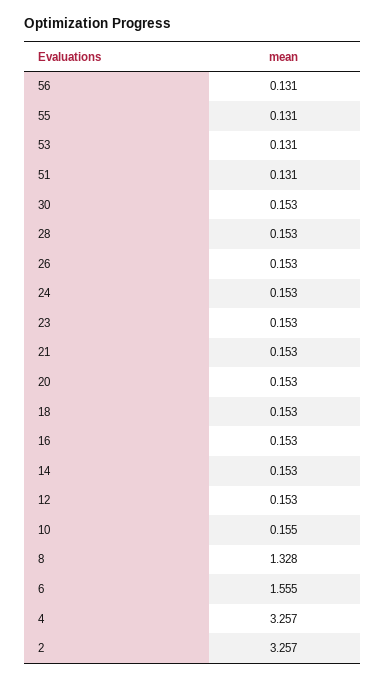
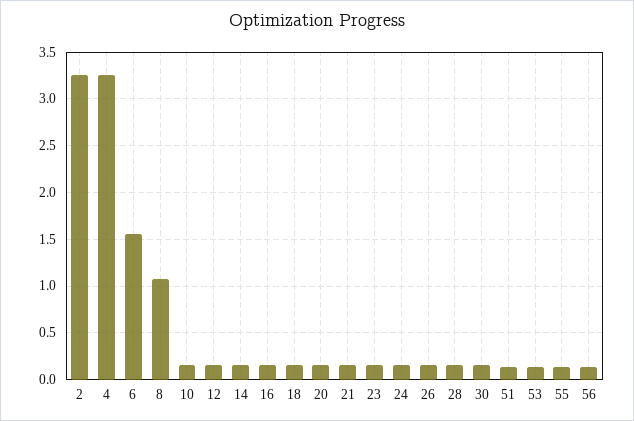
8: 1.328 -> 1.1

